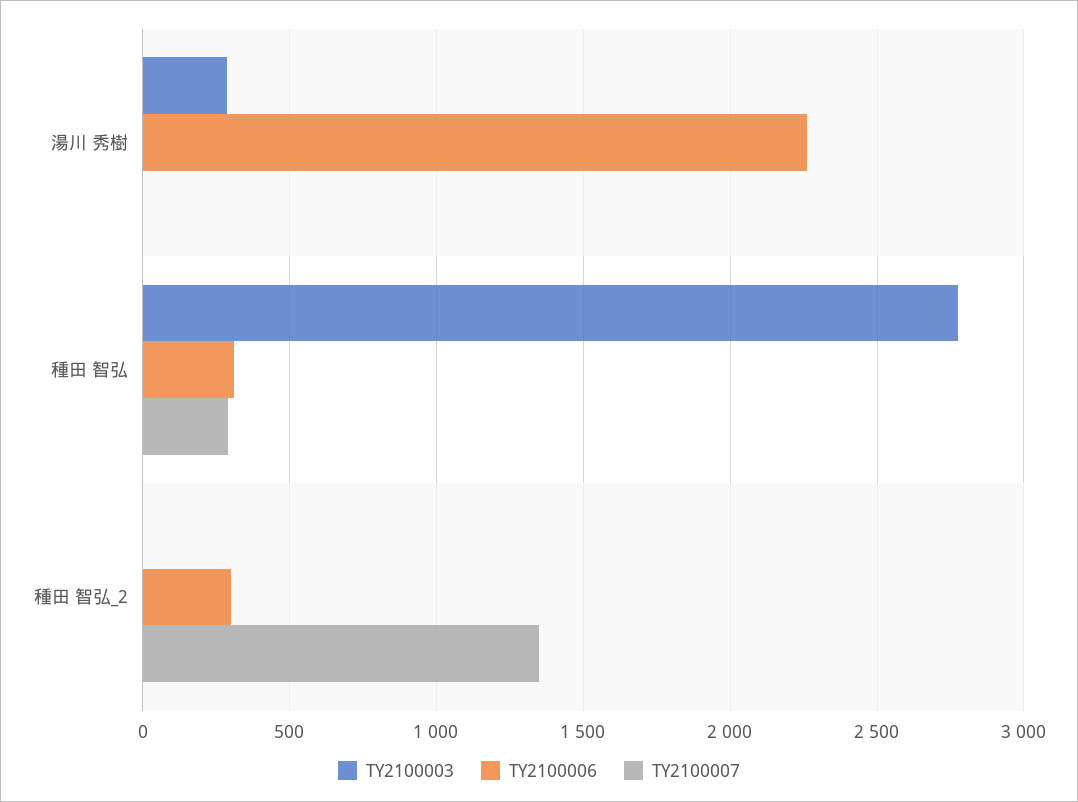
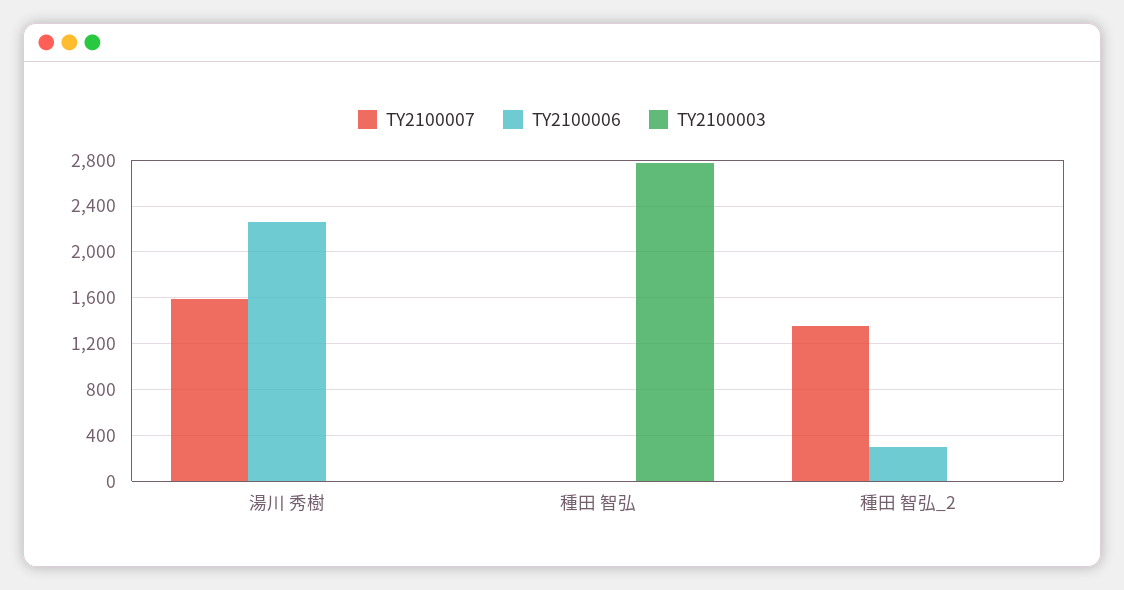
TY2100003, 湯川 秀樹: 300 -> 0
TY2100007, 湯川 秀樹: 0 -> 1600
TY2100006, 種田 智弘: 300 -> 0
TY2100007, 種田 智弘: 300 -> 0

